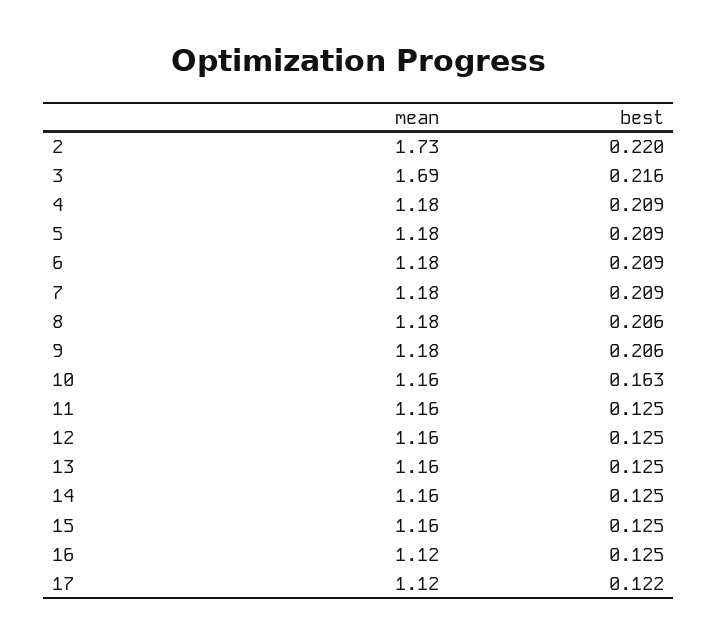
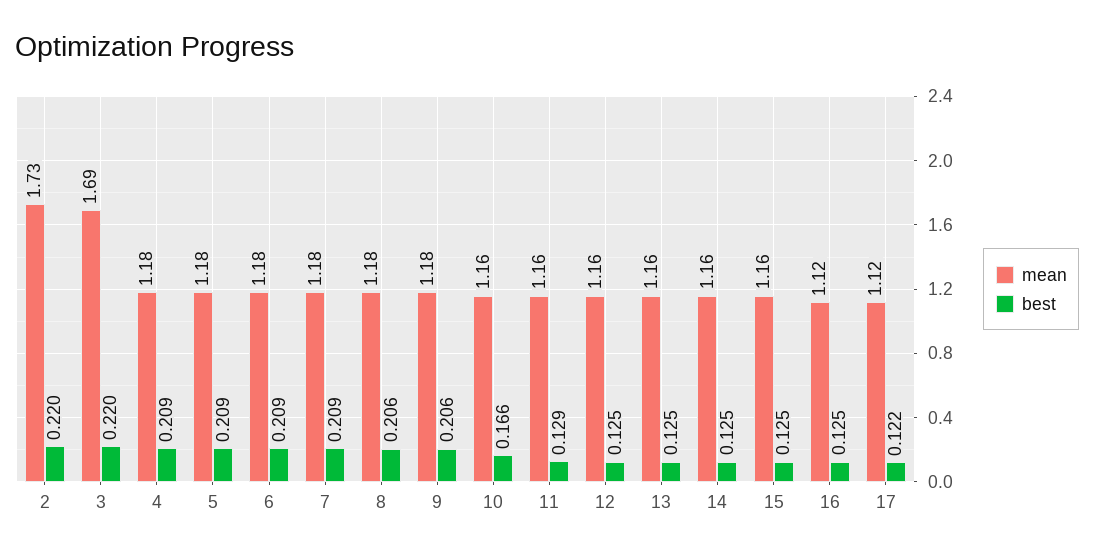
best, 3: 0.216 -> 0.22
best, 10: 0.163 -> 0.166
best, 11: 0.125 -> 0.129

